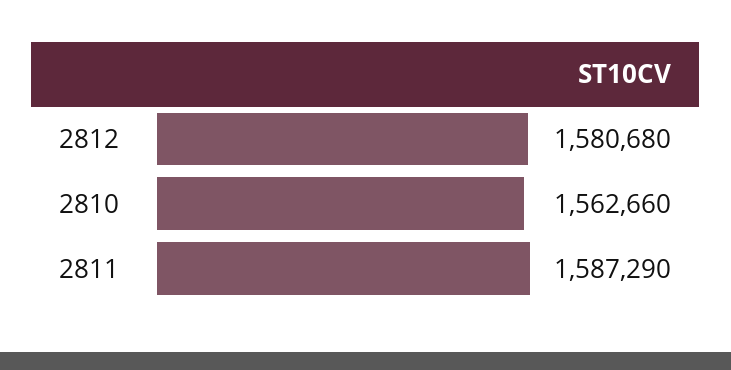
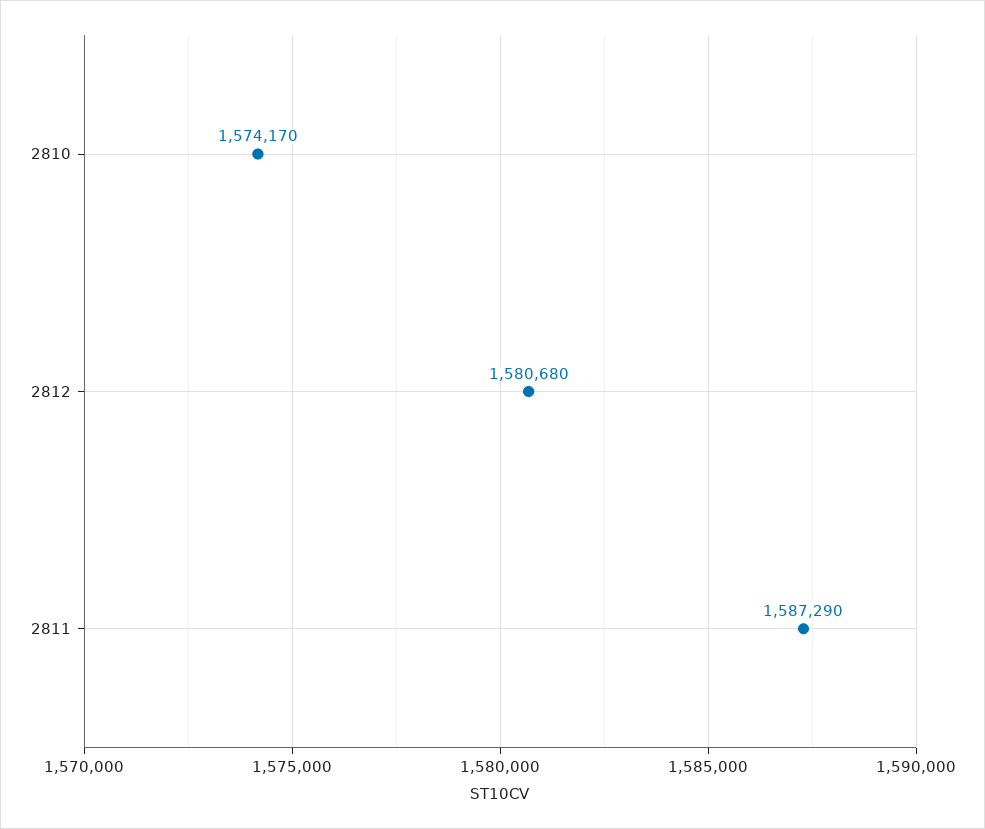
2810: 1562660 -> 1574170

